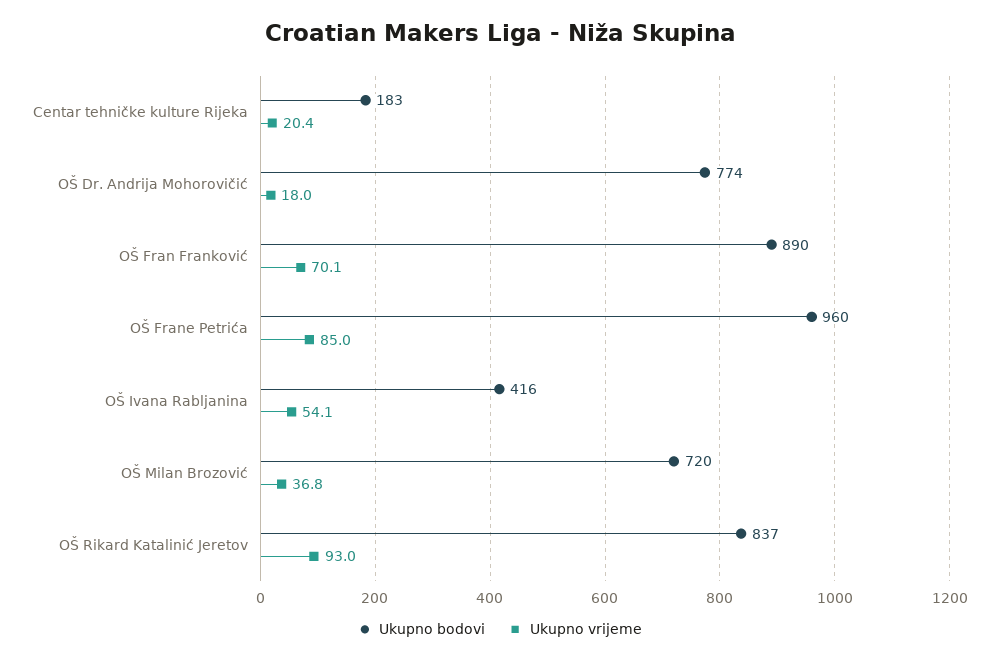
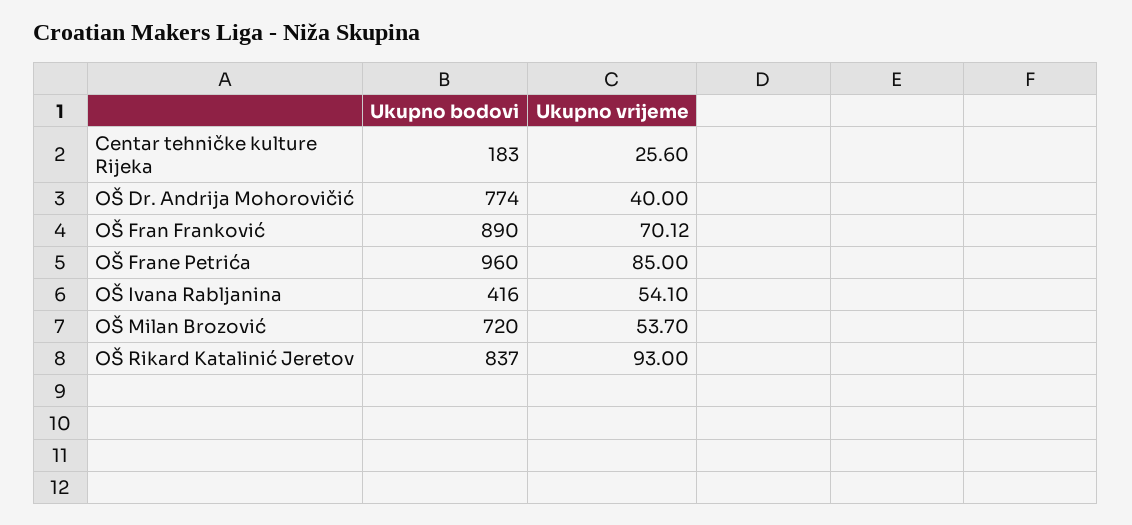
Ukupno vrijeme, Centar tehničke kulture Rijeka: 20.4 -> 25.6
Ukupno vrijeme, OŠ Dr. Andrija Mohorovičić: 18 -> 40
Ukupno vrijeme, OŠ Milan Brozović: 36.8 -> 53.7

